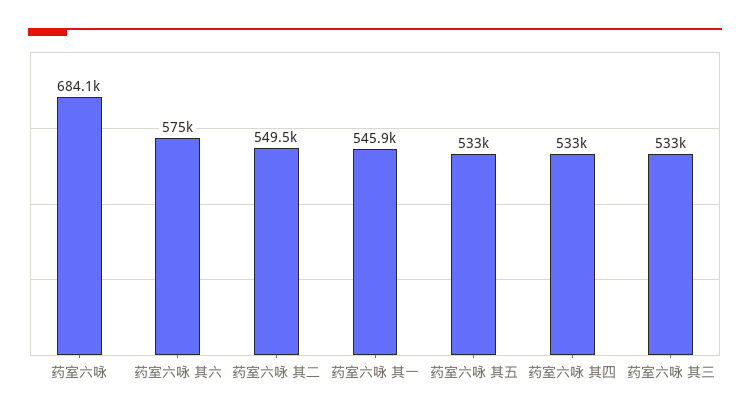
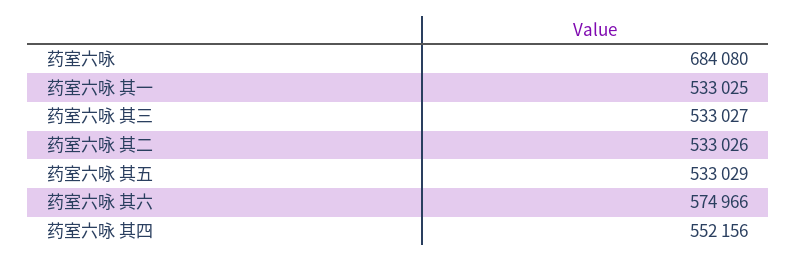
药室六咏 其二: 549500 -> 533026
药室六咏 其一: 545900 -> 533025
药室六咏 其四: 533000 -> 552156

